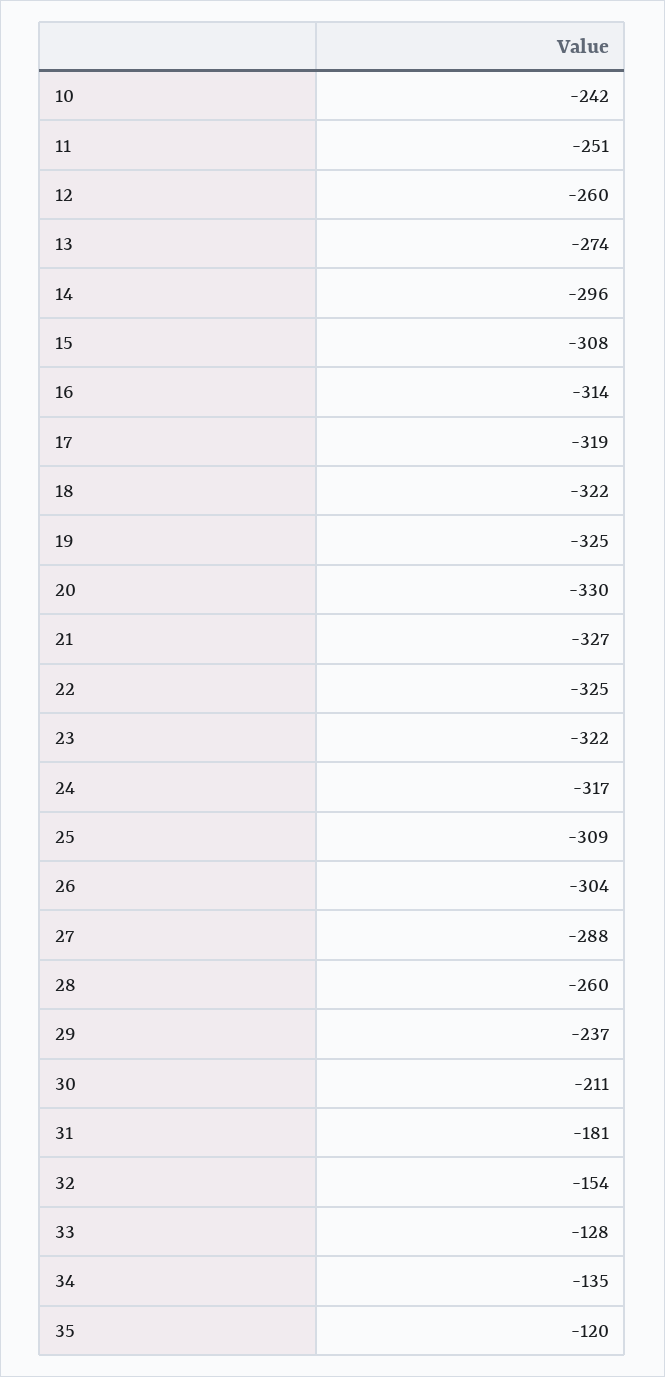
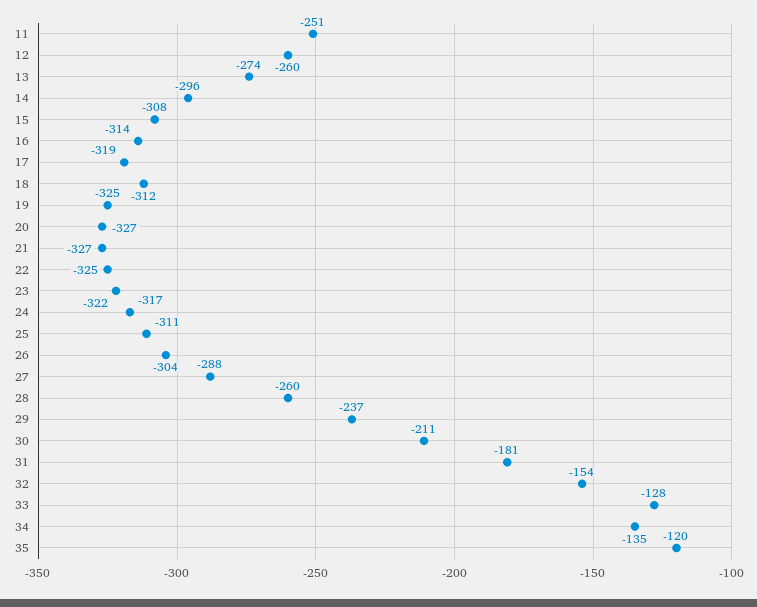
10: -242 -> none
18: -322 -> -312
20: -330 -> -327
25: -309 -> -311

